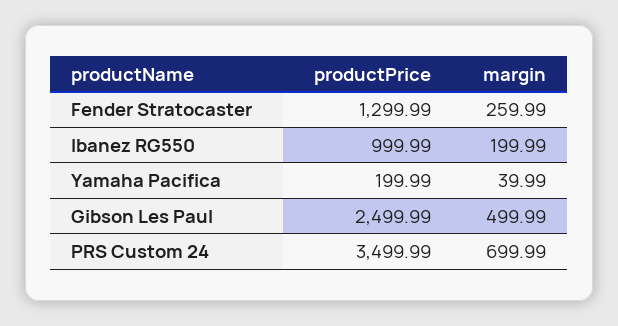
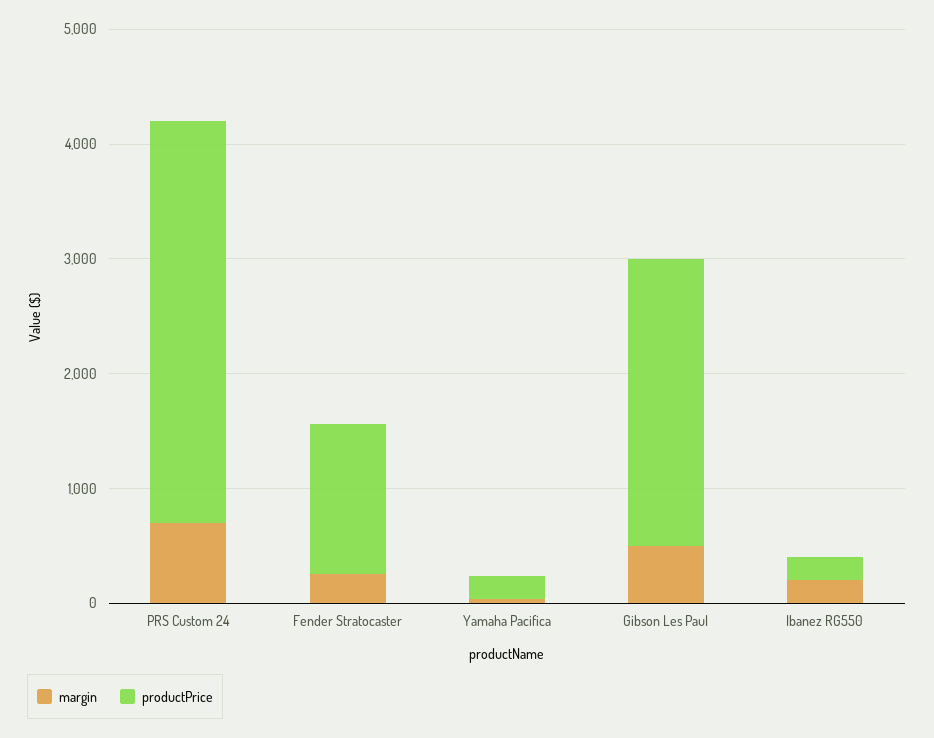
productPrice, Ibanez RG550: 999.99 -> 200

